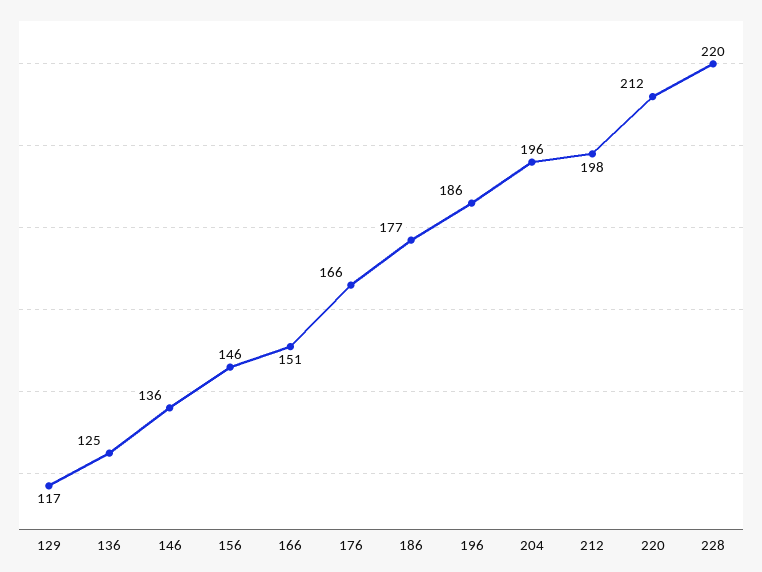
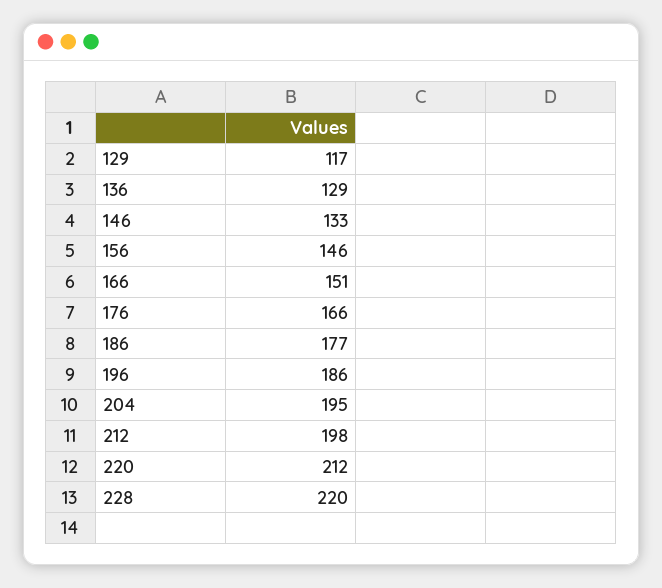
136: 125 -> 129
146: 136 -> 133
204: 196 -> 195

